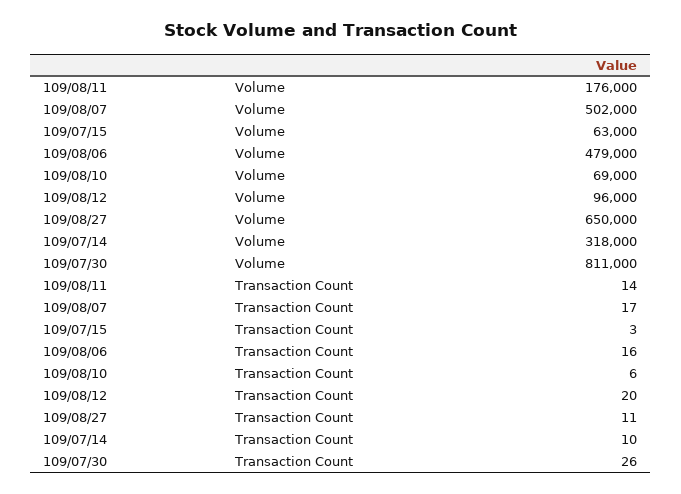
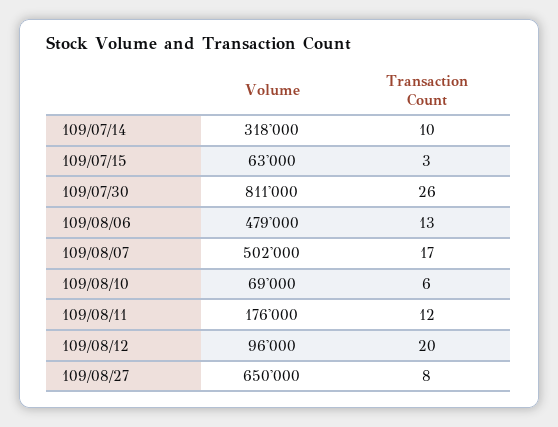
109/08/11, Transaction Count: 14 -> 12
109/08/06, Transaction Count: 16 -> 13
109/08/27, Transaction Count: 11 -> 8

